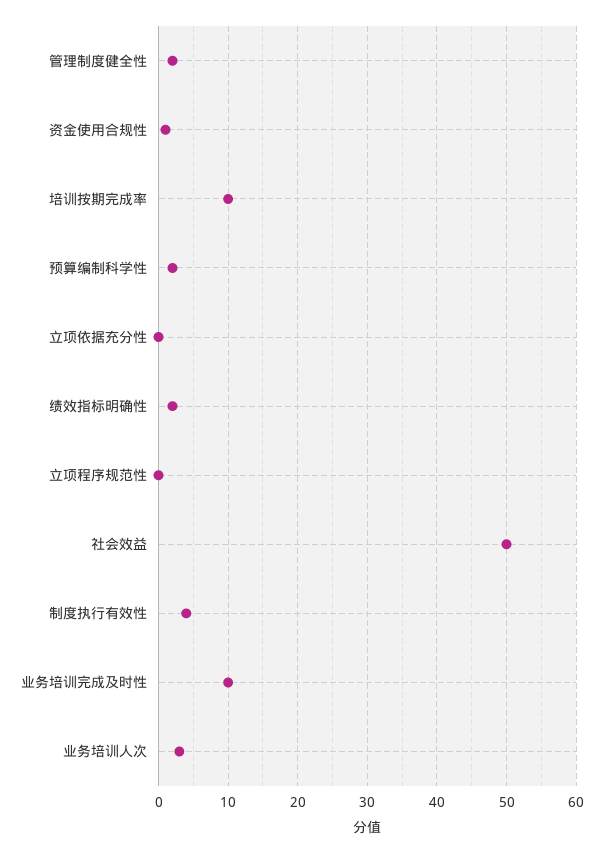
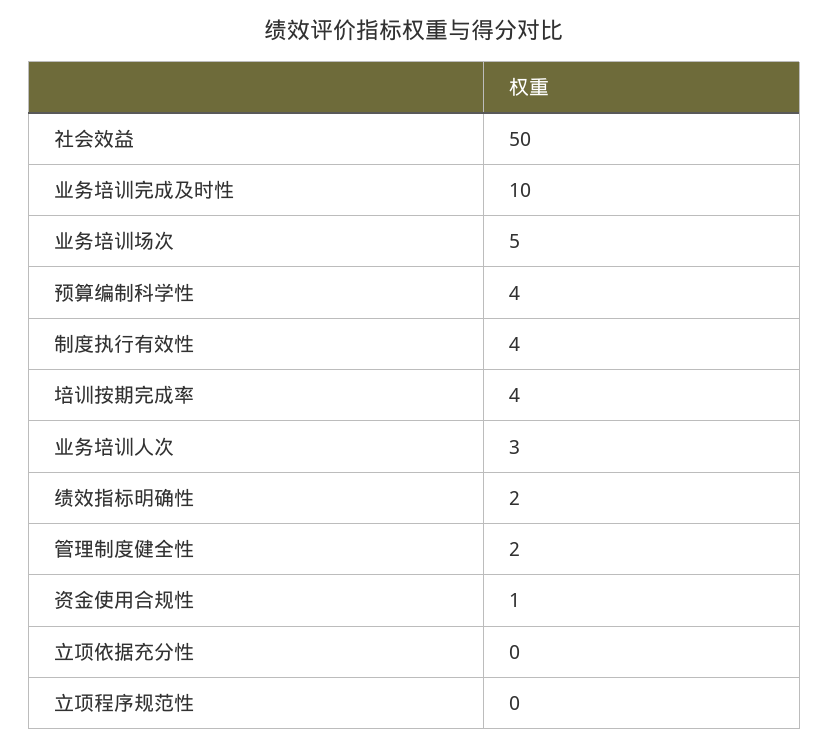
培训按期完成率: 10 -> 4
预算编制科学性: 2 -> 4
业务培训场次: none -> 5

